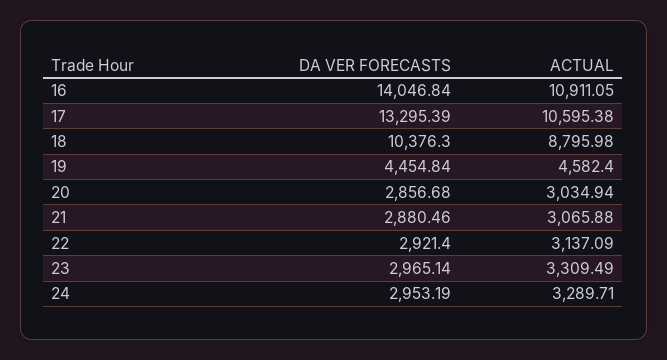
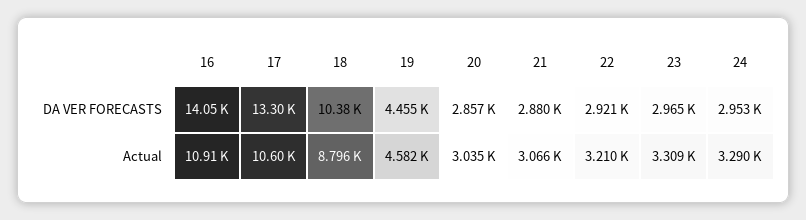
ACTUAL, 22: 3137.09 -> 3210

